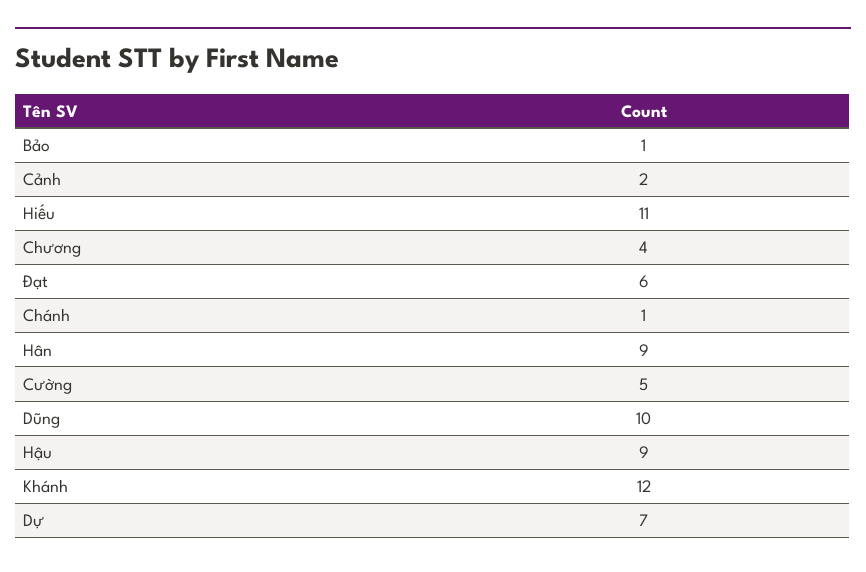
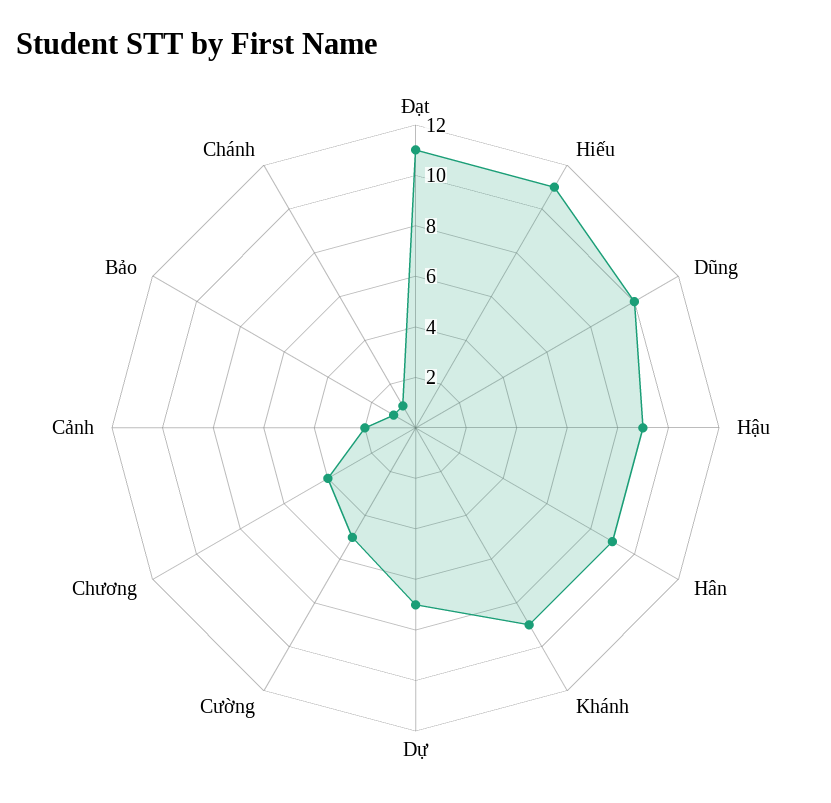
Đạt: 6 -> 11
Khánh: 12 -> 9

